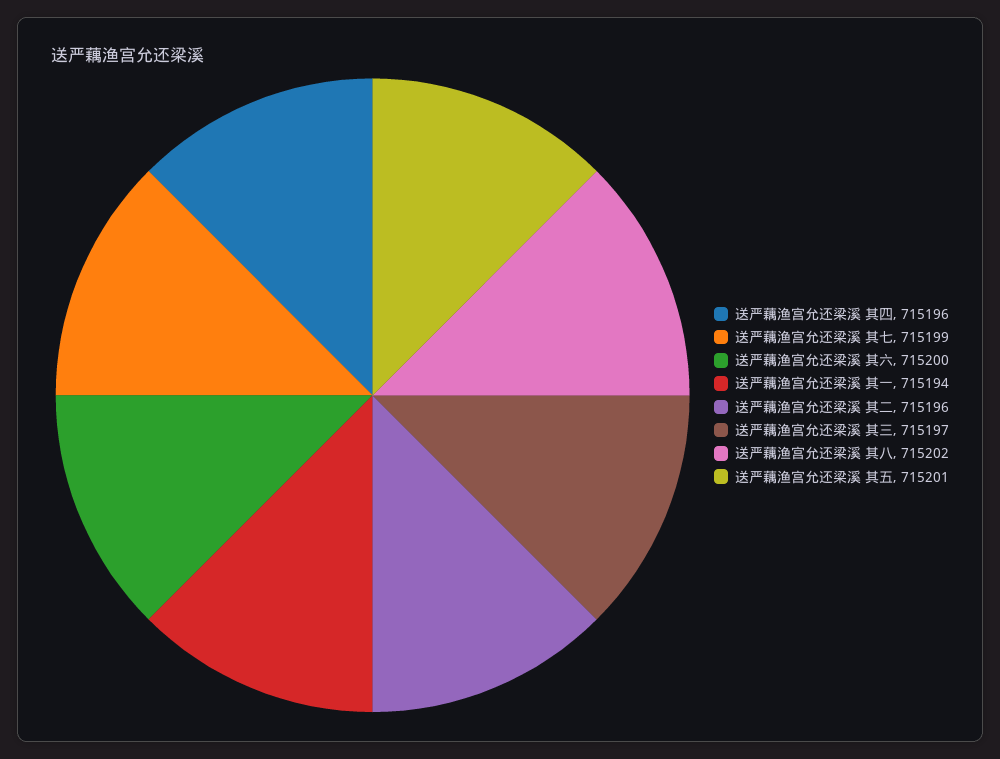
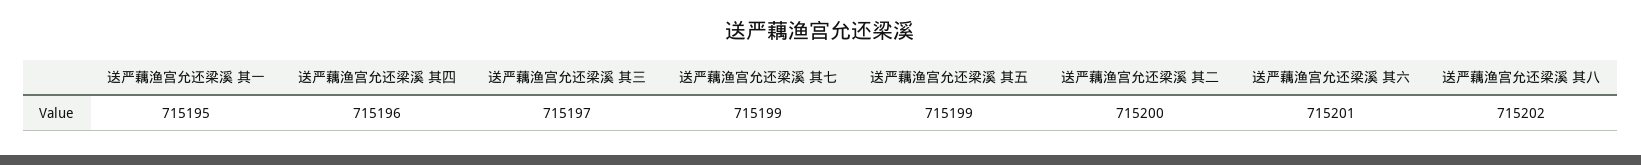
送严藕渔宫允还梁溪 其六: 715200 -> 715201
送严藕渔宫允还梁溪 其一: 715194 -> 715195
送严藕渔宫允还梁溪 其二: 715196 -> 715200
送严藕渔宫允还梁溪 其五: 715201 -> 715199

